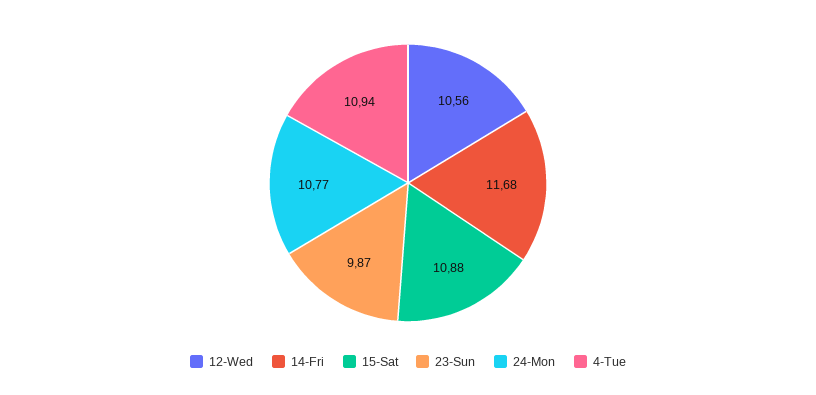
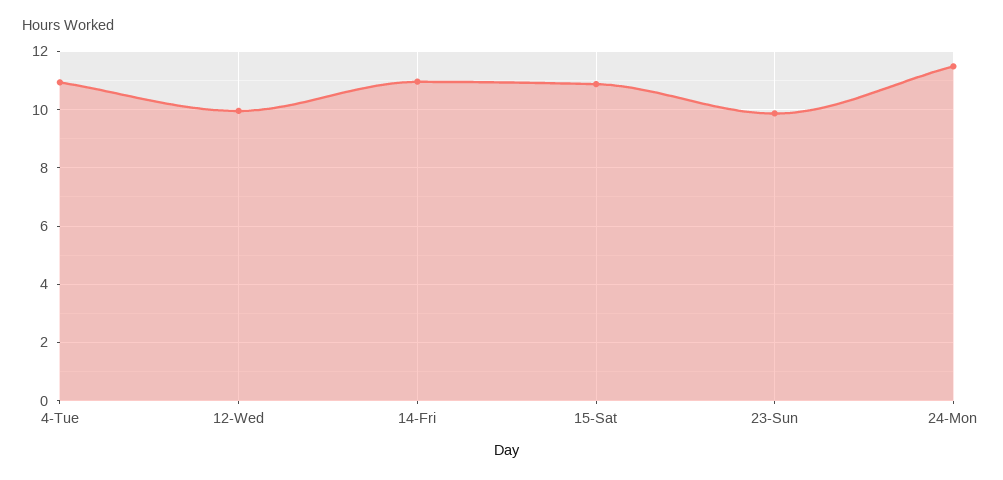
12-Wed: 10.56 -> 10
14-Fri: 11.68 -> 11
24-Mon: 10.77 -> 11.5

